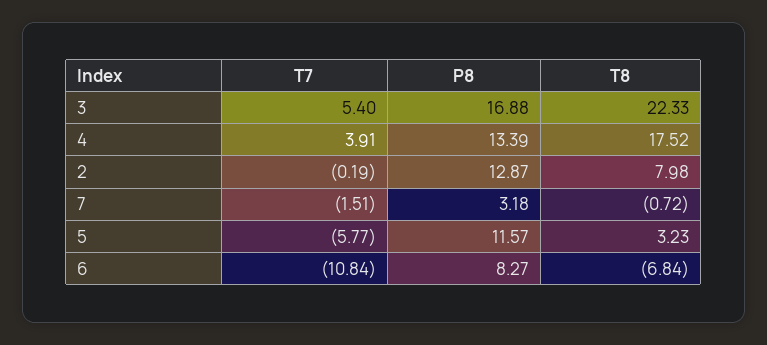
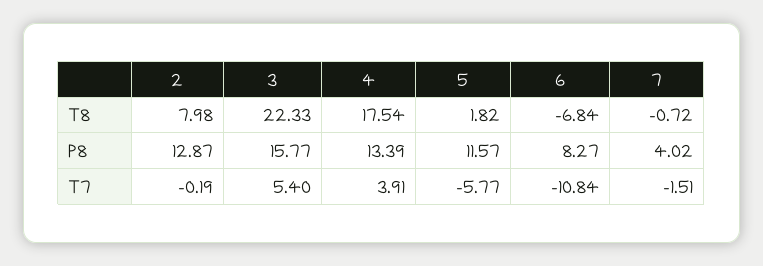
P8, 3: 16.88 -> 15.77
T8, 4: 17.52 -> 17.54
P8, 7: 3.18 -> 4.02
T8, 5: 3.23 -> 1.82

